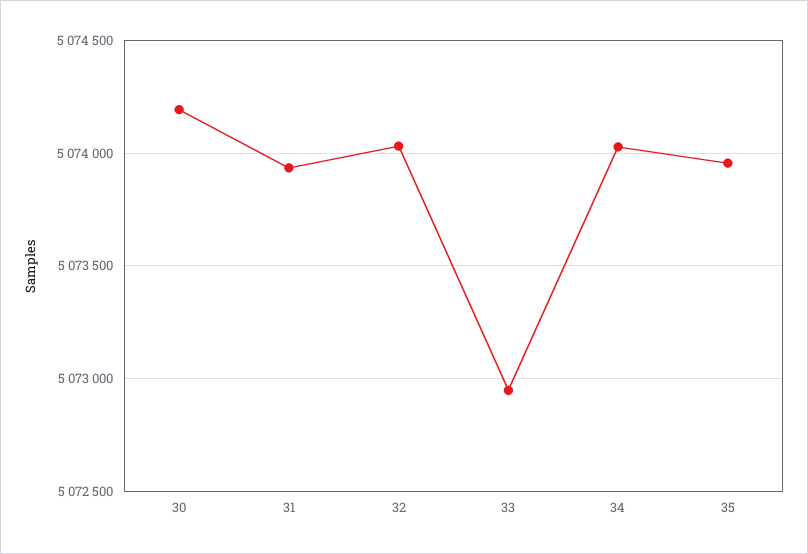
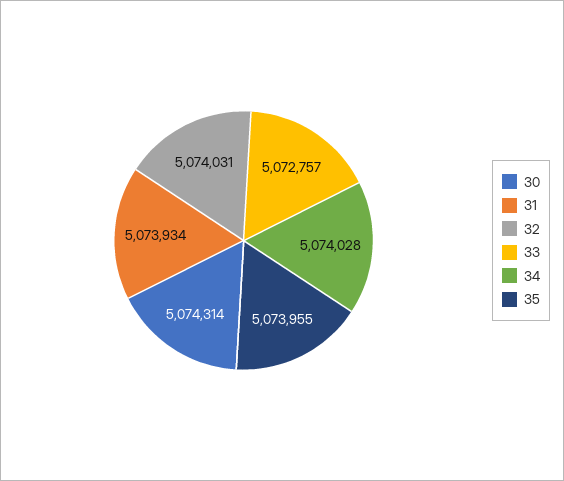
30: 5074200 -> 5074314
33: 5072950 -> 5072757

